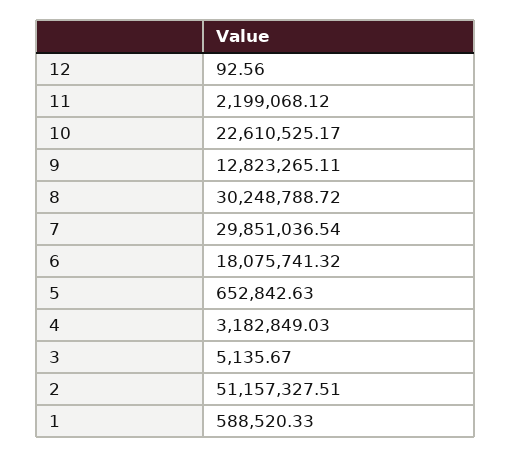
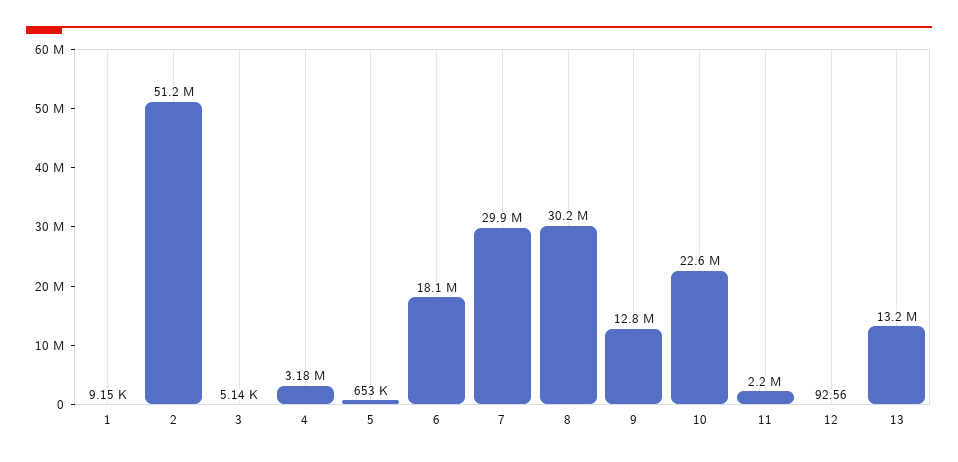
1: 588520.33 -> 9150
13: none -> 13200000

